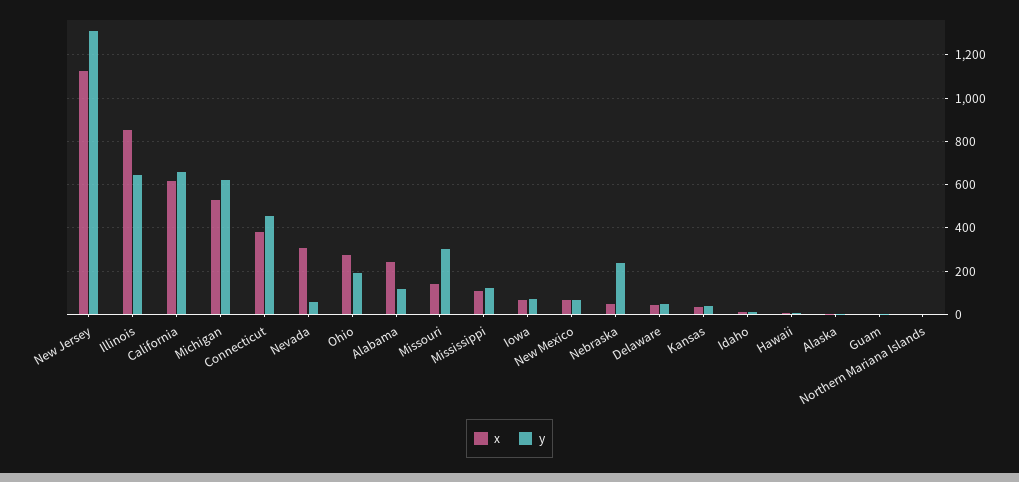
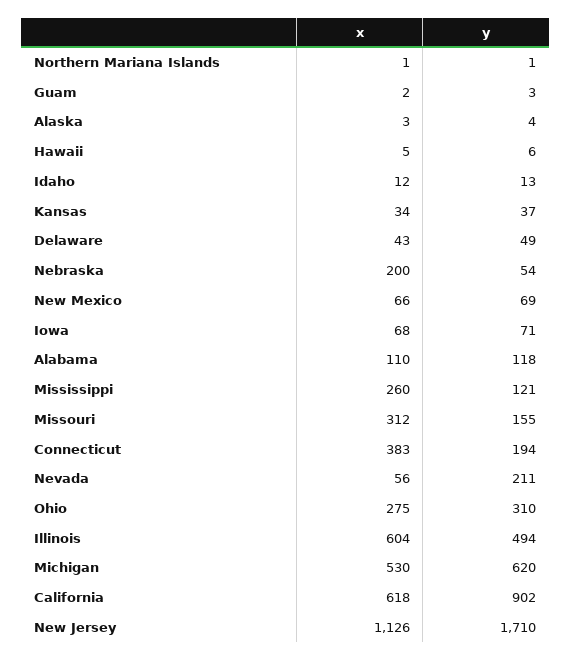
y, New Jersey: 1300 -> 1710
x, Illinois: 850 -> 604
y, Illinois: 650 -> 494
y, California: 650 -> 902
y, Connecticut: 450 -> 194
x, Nevada: 300 -> 56
y, Nevada: 50 -> 211
y, Ohio: 200 -> 310
x, Alabama: 250 -> 110
x, Missouri: 150 -> 312
y, Missouri: 300 -> 155
x, Mississippi: 100 -> 260
x, Nebraska: 50 -> 200
y, Nebraska: 250 -> 54

